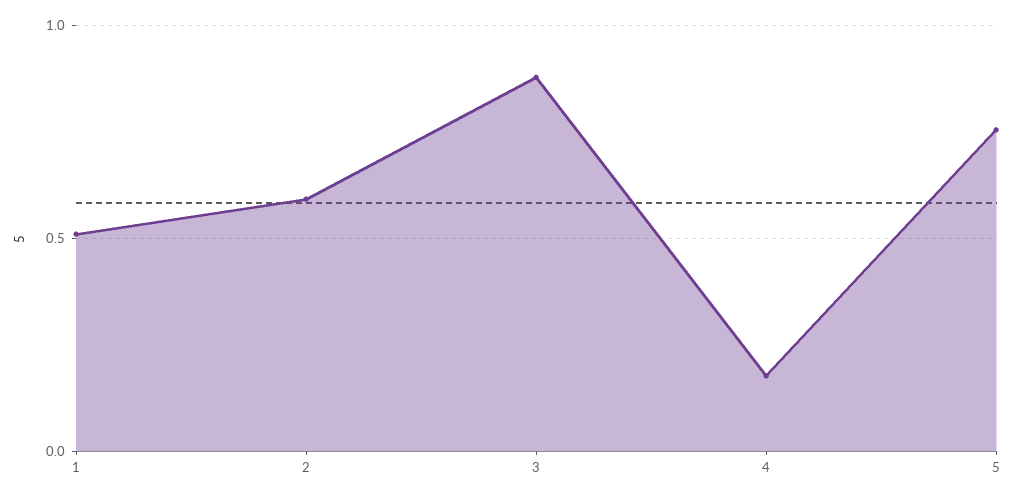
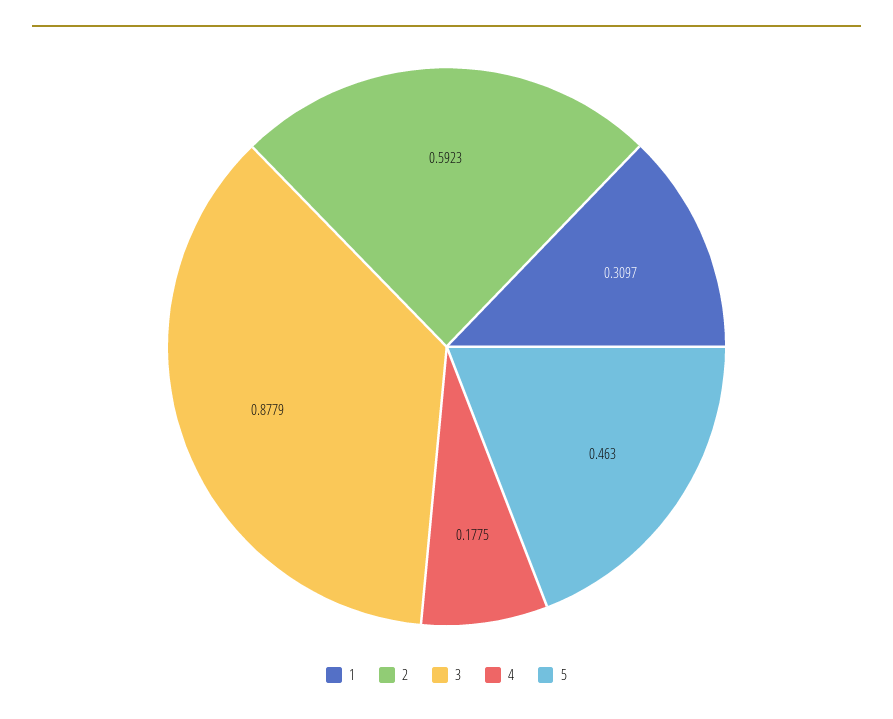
1: 0.5 -> 0.3097
5: 0.75 -> 0.463

